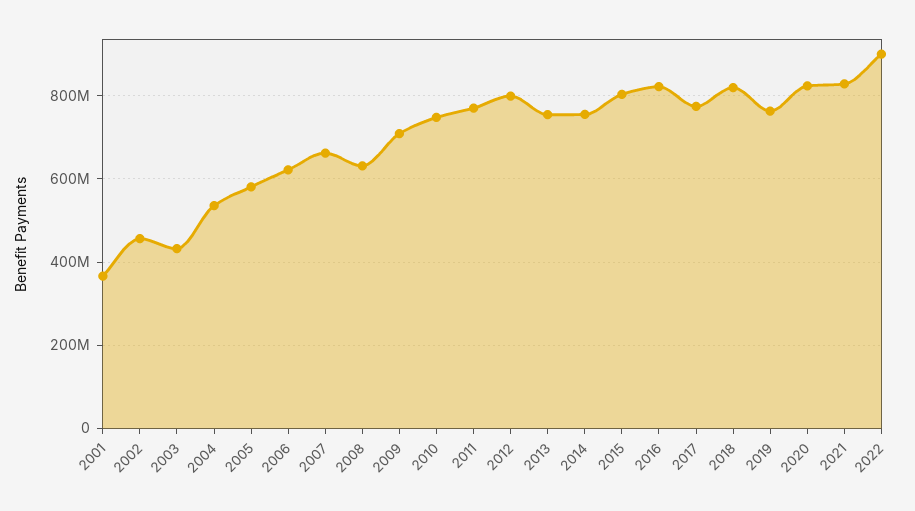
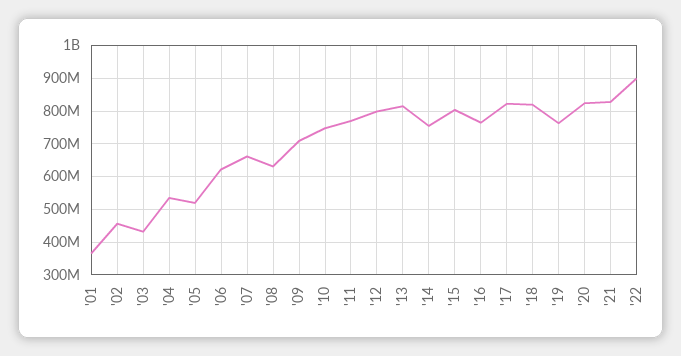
2005: 580000000 -> 520000000
2013: 760000000 -> 820000000
2016: 820000000 -> 760000000
2017: 780000000 -> 820000000

